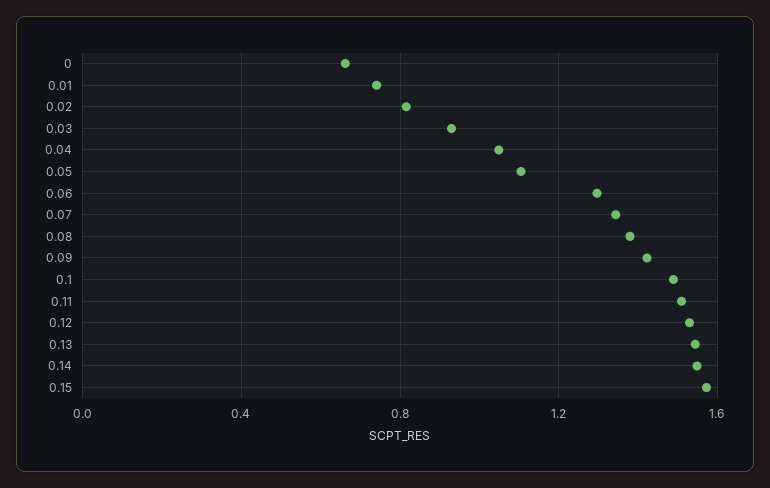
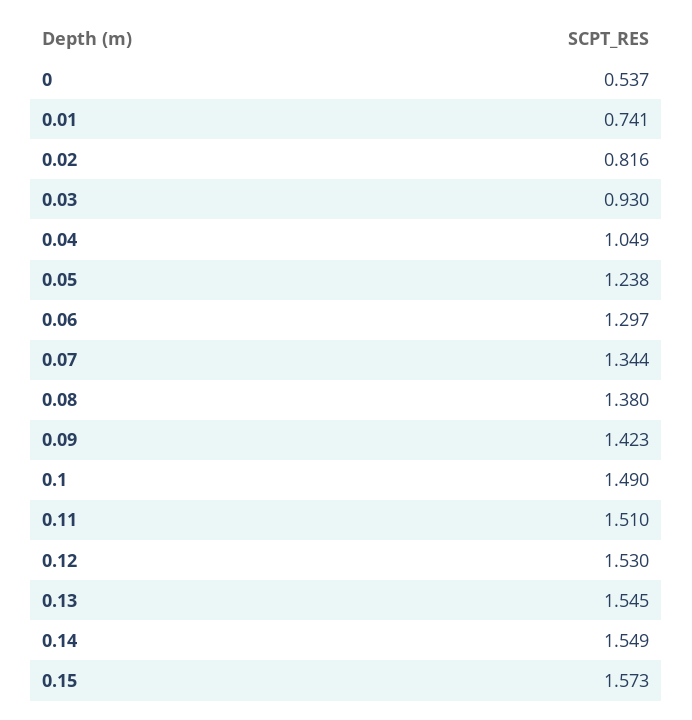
0: 0.65 -> 0.537
0.05: 1.1 -> 1.238

